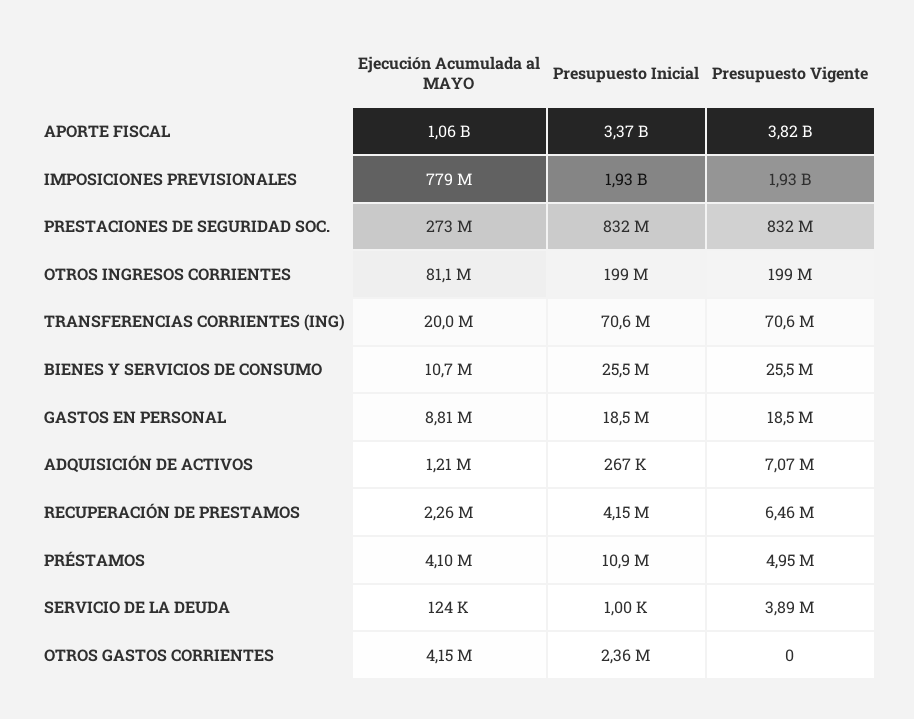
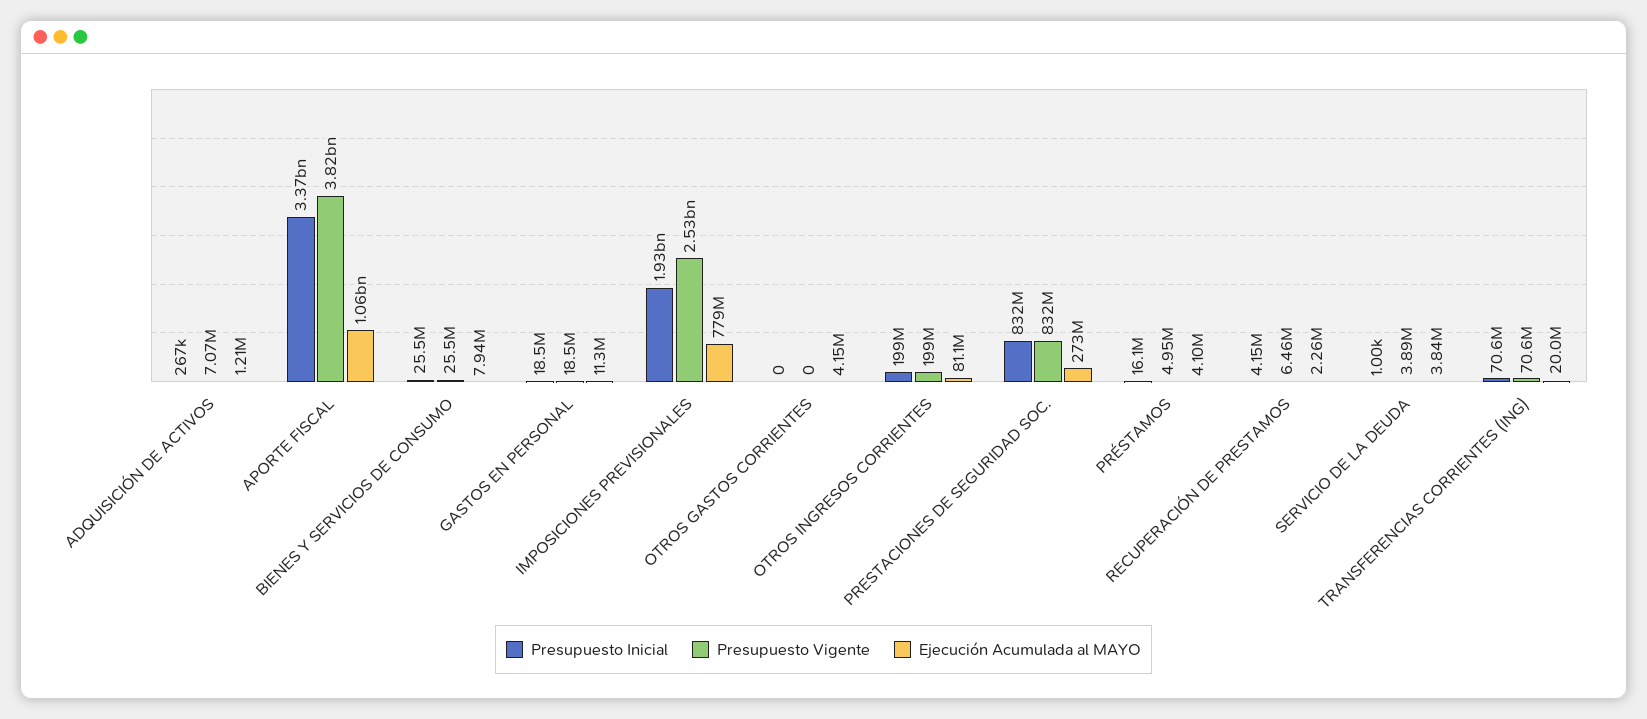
Presupuesto Vigente, IMPOSICIONES PREVISIONALES: 1930000000 -> 2530000000
Ejecución Acumulada al MAYO, BIENES Y SERVICIOS DE CONSUMO: 10700000 -> 7940000
Ejecución Acumulada al MAYO, GASTOS EN PERSONAL: 8810000 -> 11300000
Presupuesto Inicial, PRÉSTAMOS: 10900000 -> 16100000
Ejecución Acumulada al MAYO, SERVICIO DE LA DEUDA: 124000 -> 3840000
Presupuesto Inicial, OTROS GASTOS CORRIENTES: 2360000 -> 0

